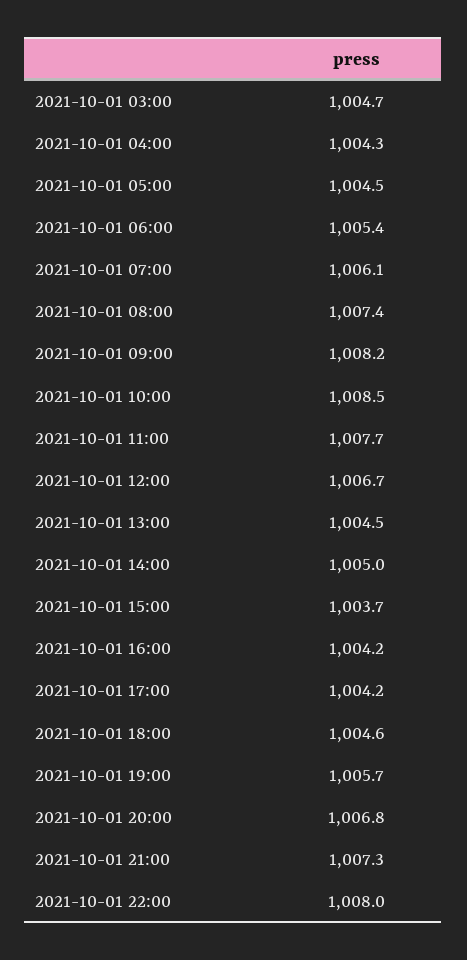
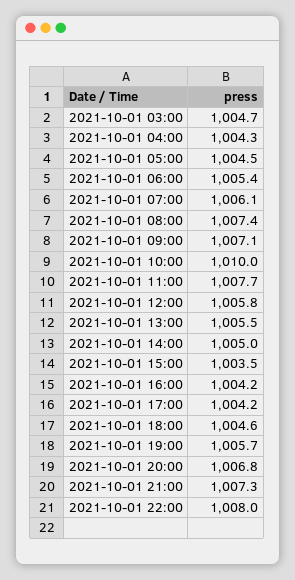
2021-10-01 09:00: 1008.2 -> 1007.1
2021-10-01 10:00: 1008.5 -> 1010
2021-10-01 12:00: 1006.7 -> 1005.8
2021-10-01 13:00: 1004.5 -> 1005.5
2021-10-01 15:00: 1003.7 -> 1003.5

